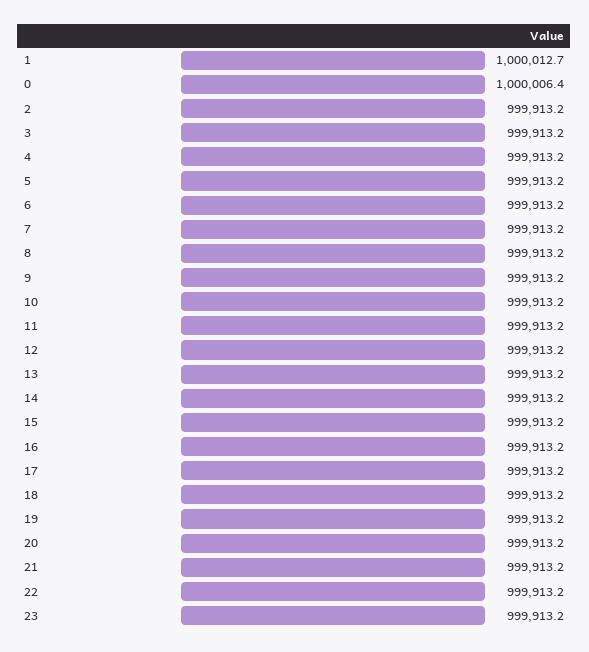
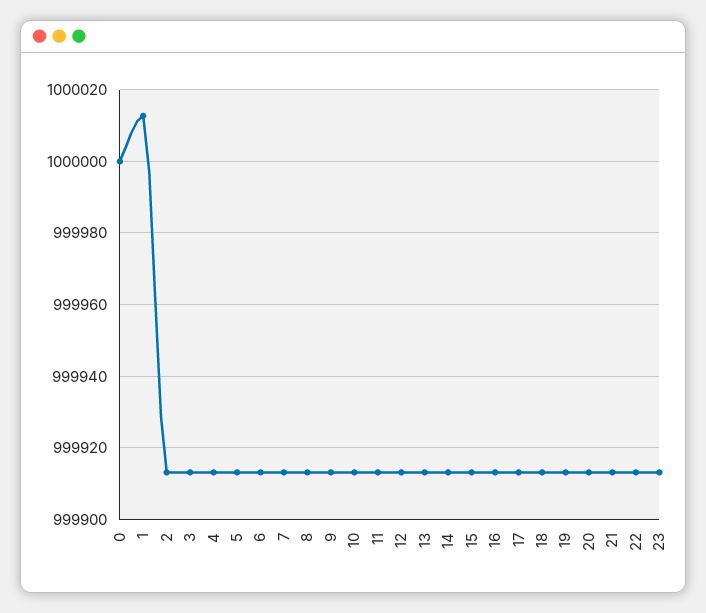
0: 1000006.4 -> 1000000

